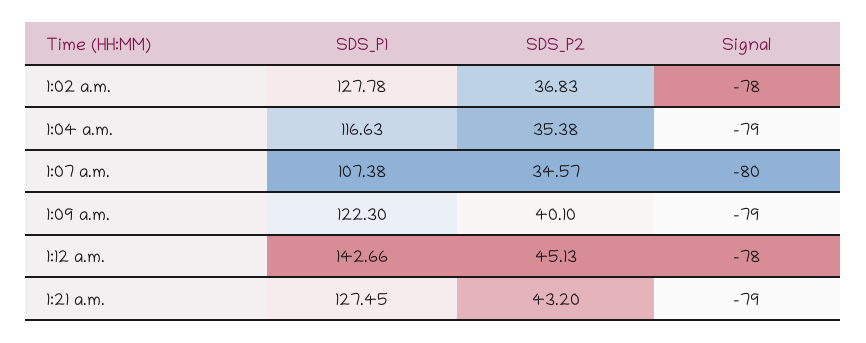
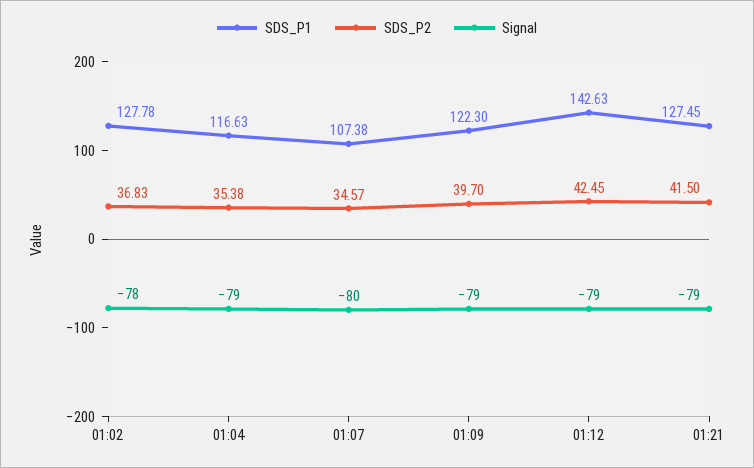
SDS_P2, 1:09 a.m.: 40.1 -> 39.7
SDS_P1, 1:12 a.m.: 142.66 -> 142.63
SDS_P2, 1:12 a.m.: 45.13 -> 42.45
Signal, 1:12 a.m.: -78 -> -79
SDS_P2, 1:21 a.m.: 43.2 -> 41.5

